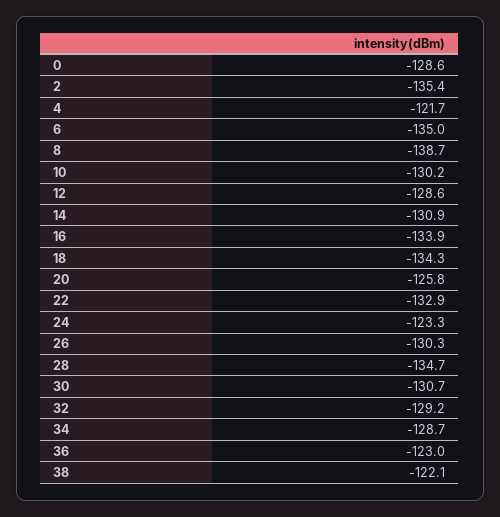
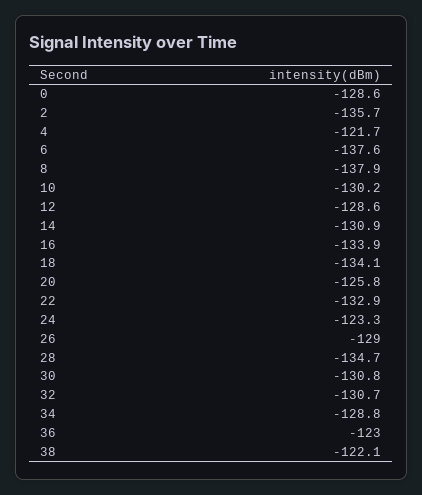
2: -135.4 -> -135.7
6: -135 -> -137.6
8: -138.7 -> -137.9
18: -134.3 -> -134.1
26: -130.3 -> -129
30: -130.7 -> -130.8
32: -129.2 -> -130.7
34: -128.7 -> -128.8

